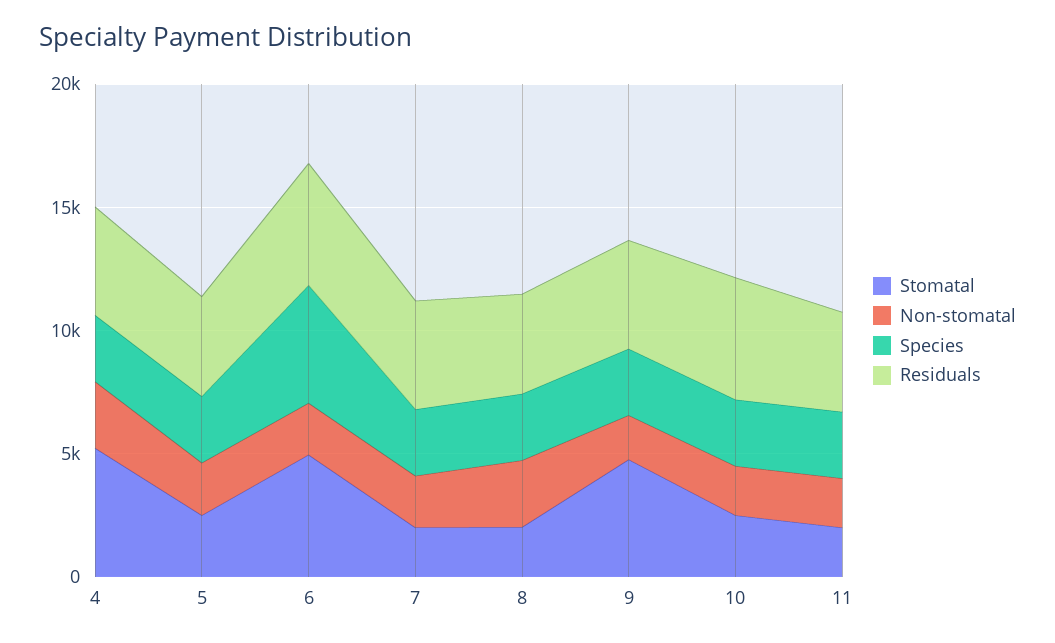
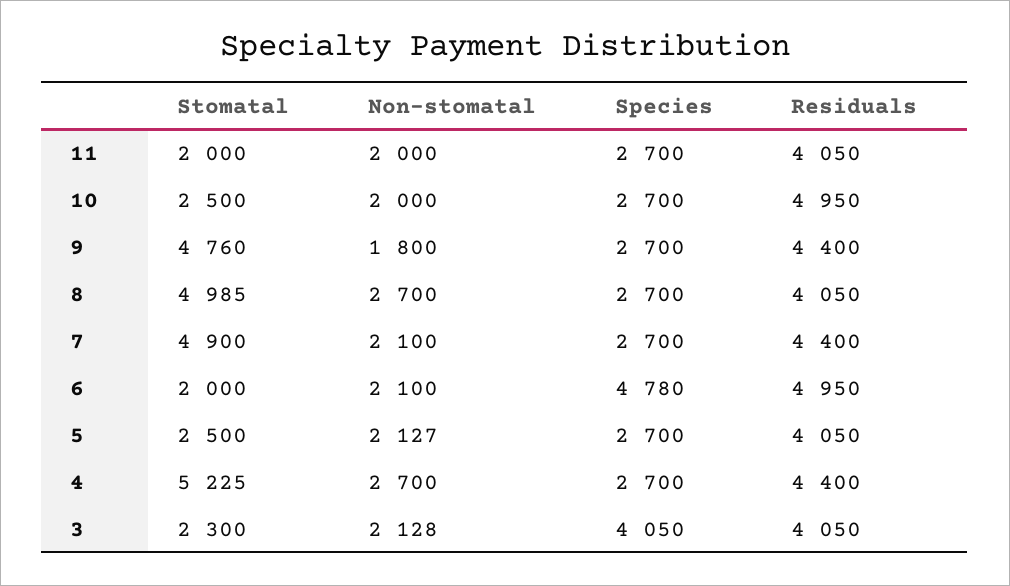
Stomatal, 6: 5000 -> 2000
Stomatal, 7: 2000 -> 4900
Stomatal, 8: 2000 -> 4985
Stomatal, 3: none -> 2300
Non-stomatal, 3: none -> 2128
Species, 3: none -> 4050
Residuals, 3: none -> 4050

